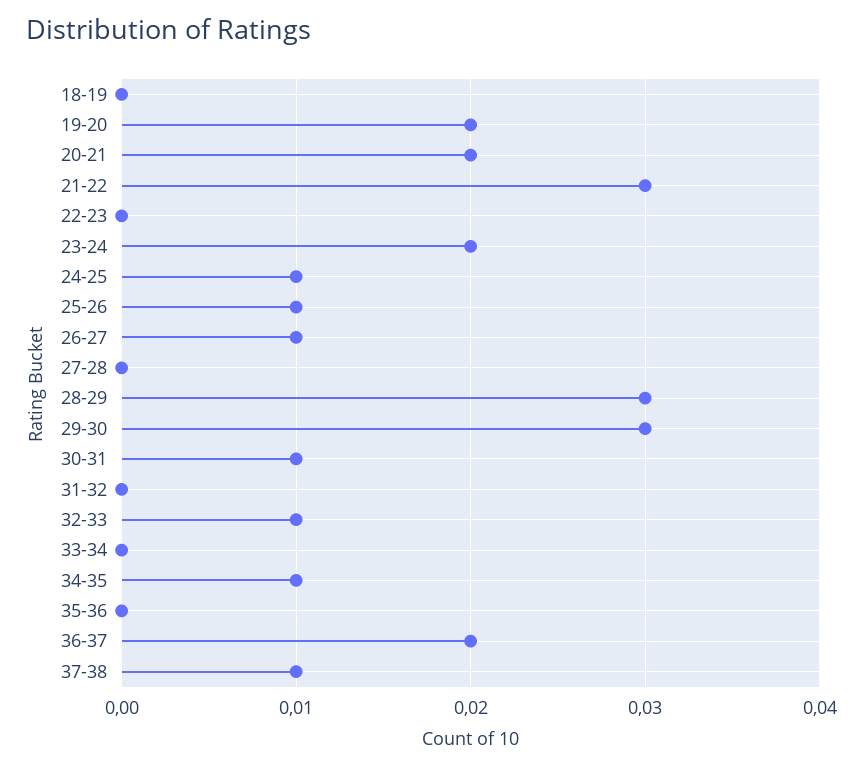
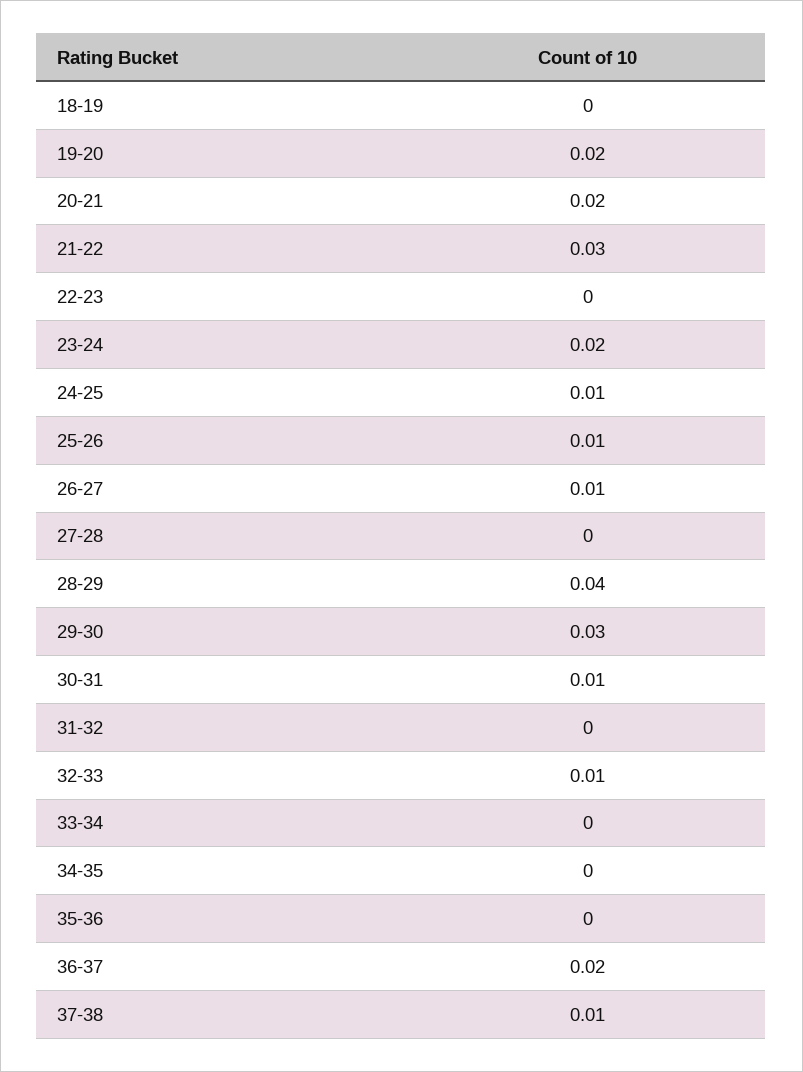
28-29: 0.03 -> 0.04
34-35: 0.01 -> 0

